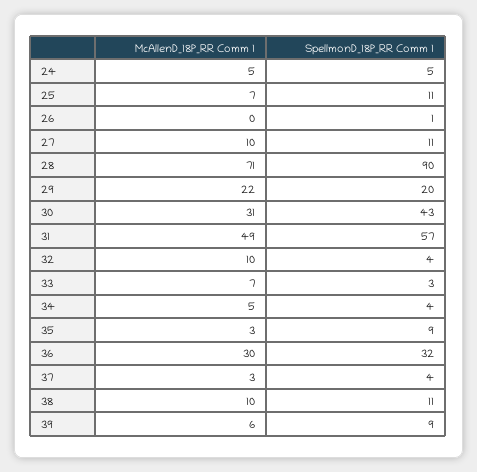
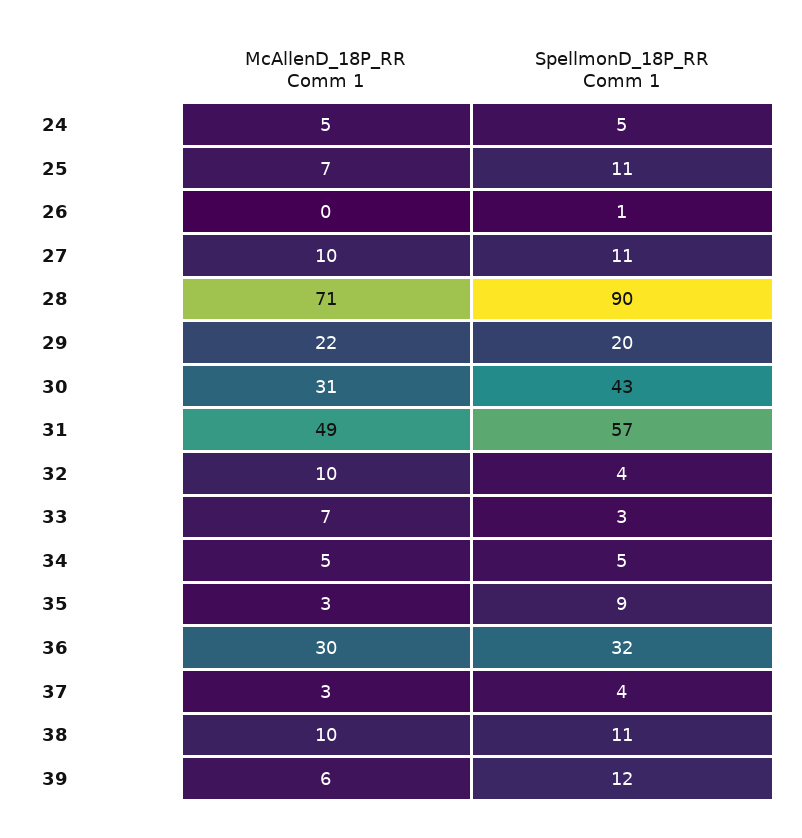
SpellmonD_18P_RR Comm 1, 34: 4 -> 5
SpellmonD_18P_RR Comm 1, 39: 9 -> 12

